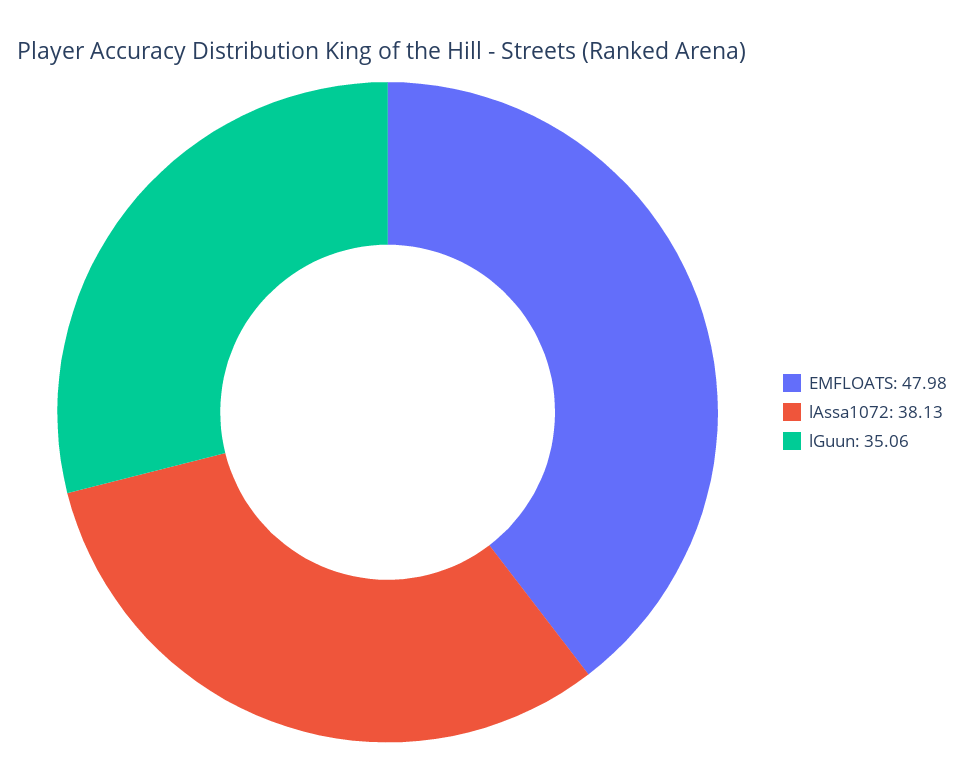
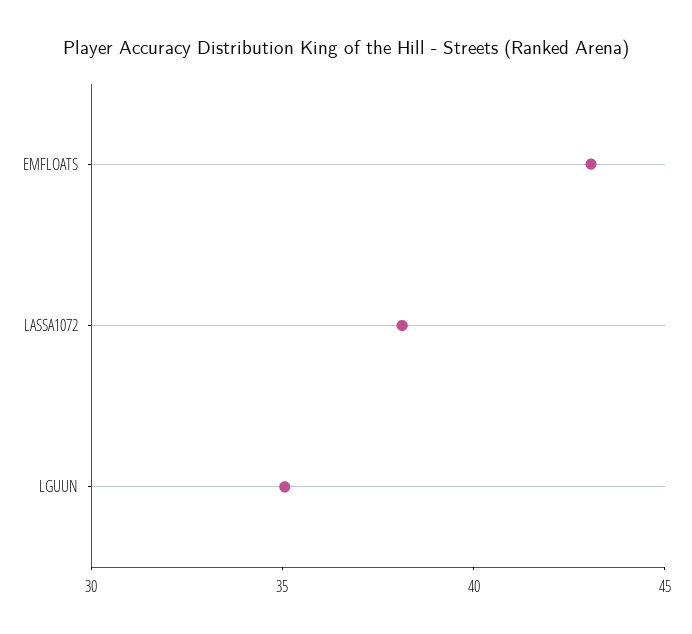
EMFLOATS: 47.98 -> 43

